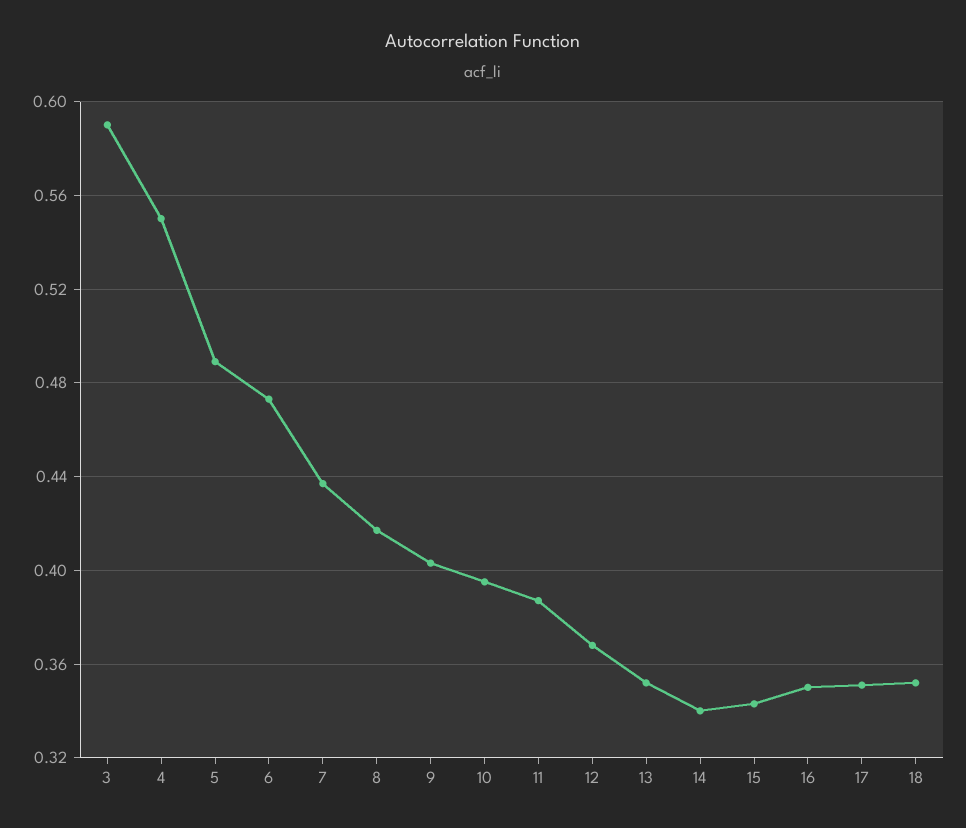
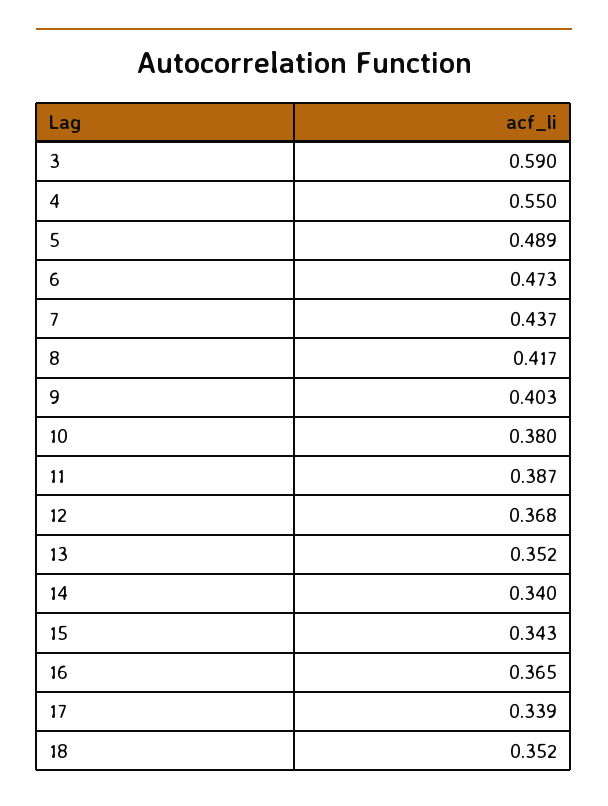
10: 0.395 -> 0.38
16: 0.35 -> 0.365
17: 0.35 -> 0.339

